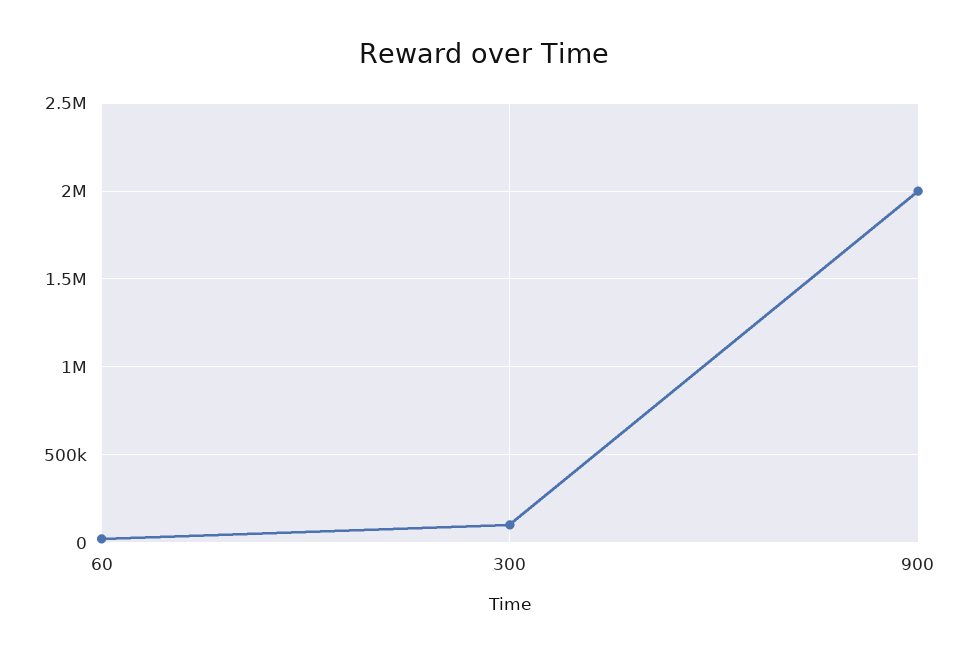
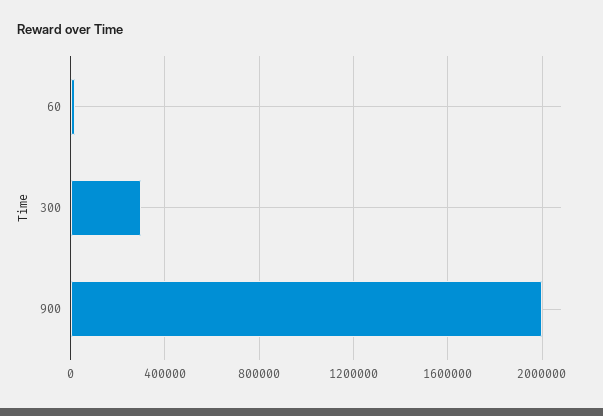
300: 100000 -> 300000

